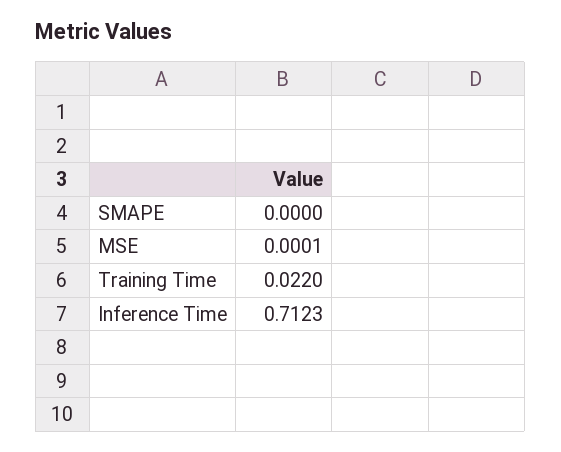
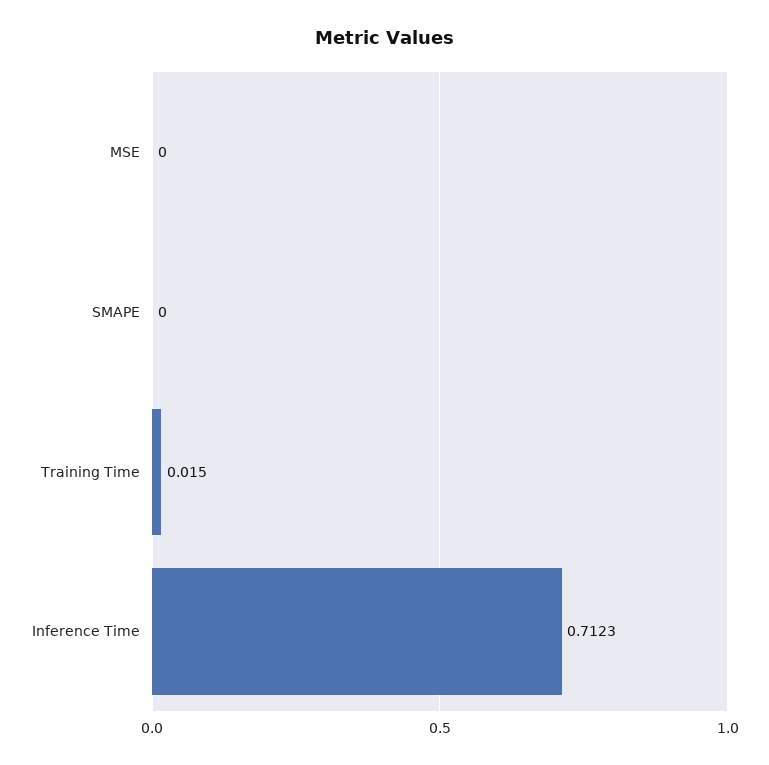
MSE: 0.0001 -> 0
Training Time: 0.022 -> 0.015

